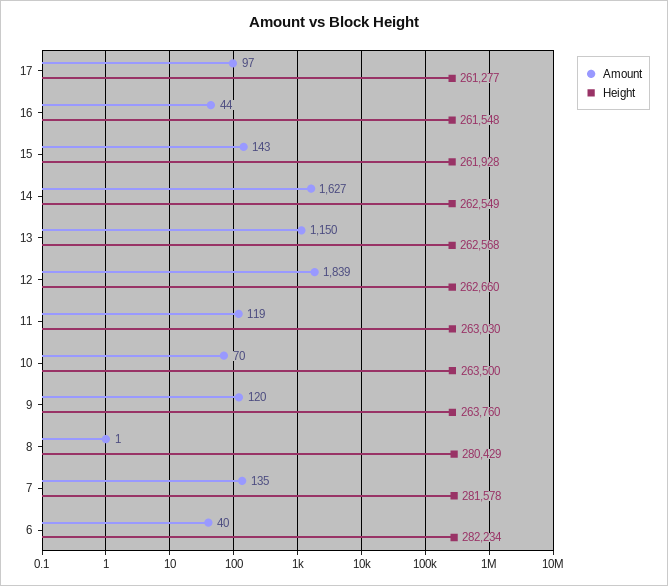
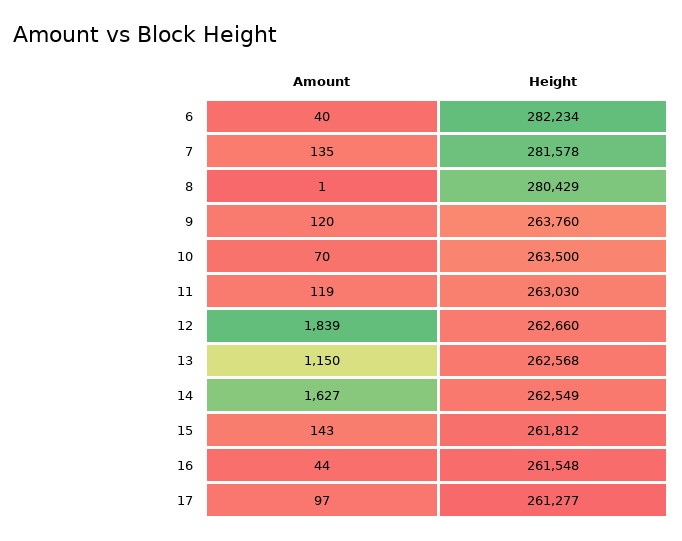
Height, 15: 261928 -> 261812

